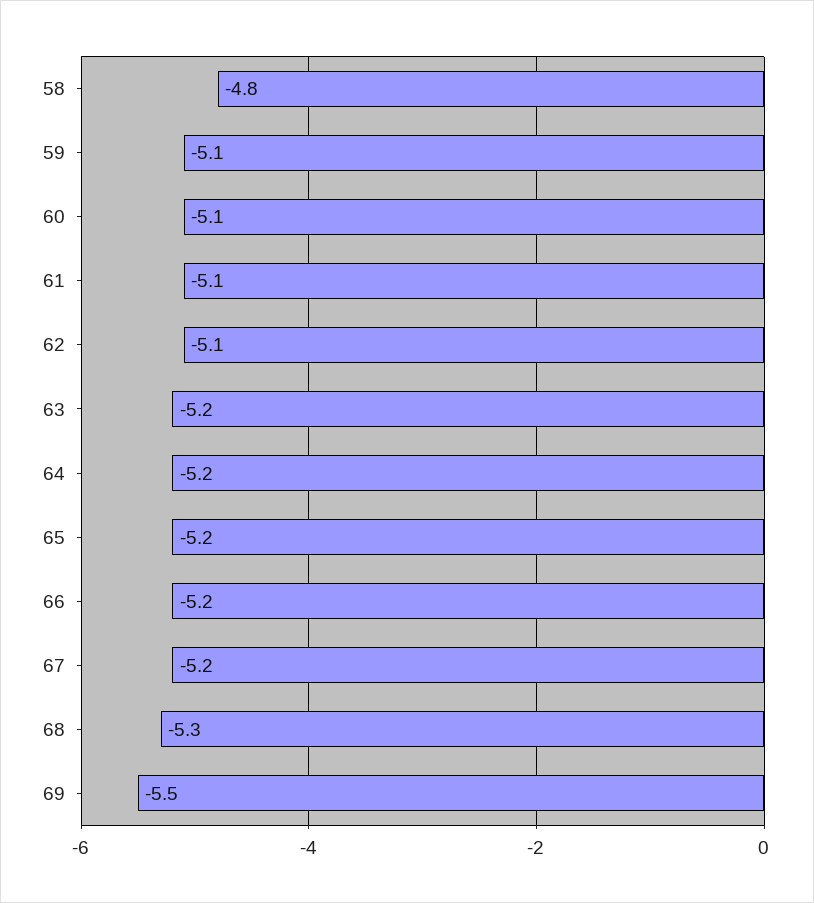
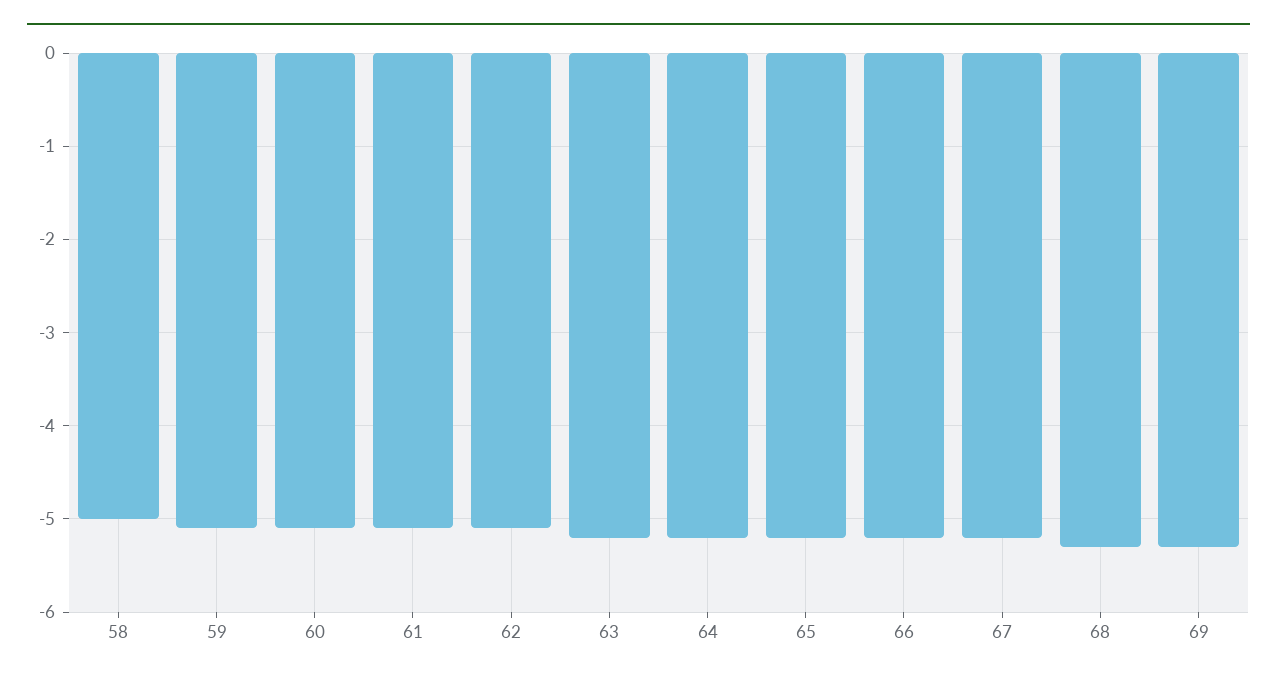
58: -4.8 -> -5
69: -5.5 -> -5.3

